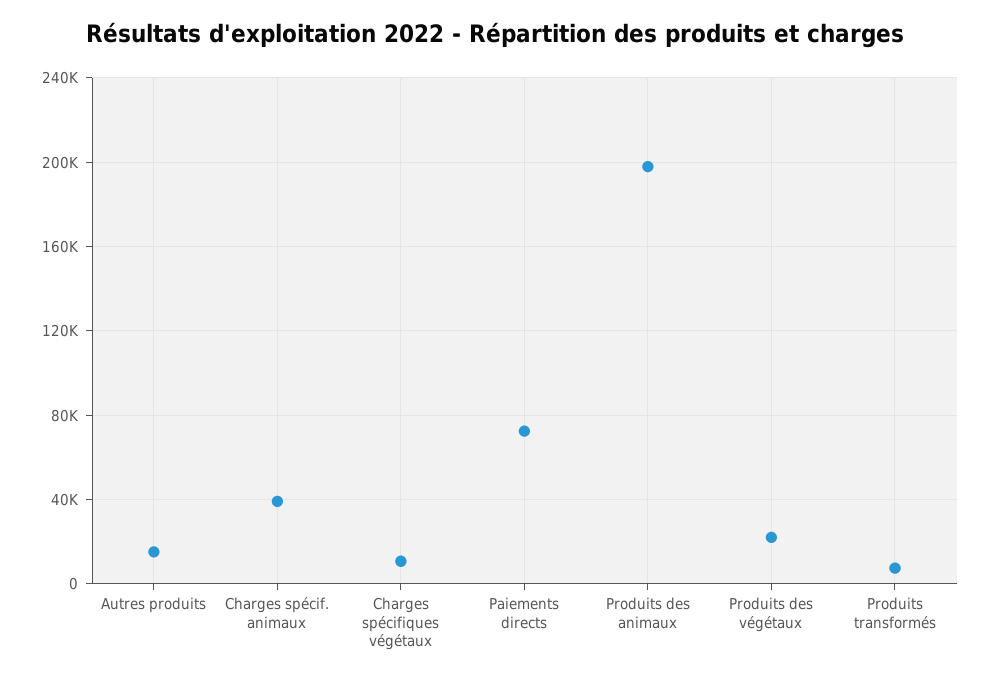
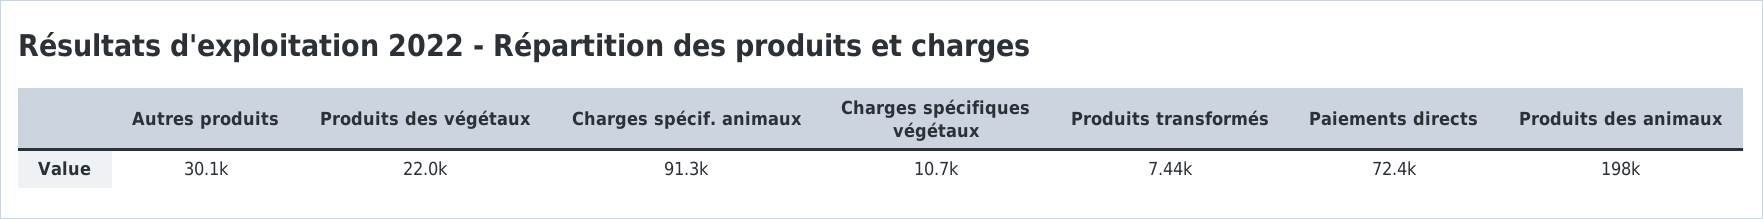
Autres produits: 15000 -> 30100
Charges spécif. animaux: 40000 -> 91300

